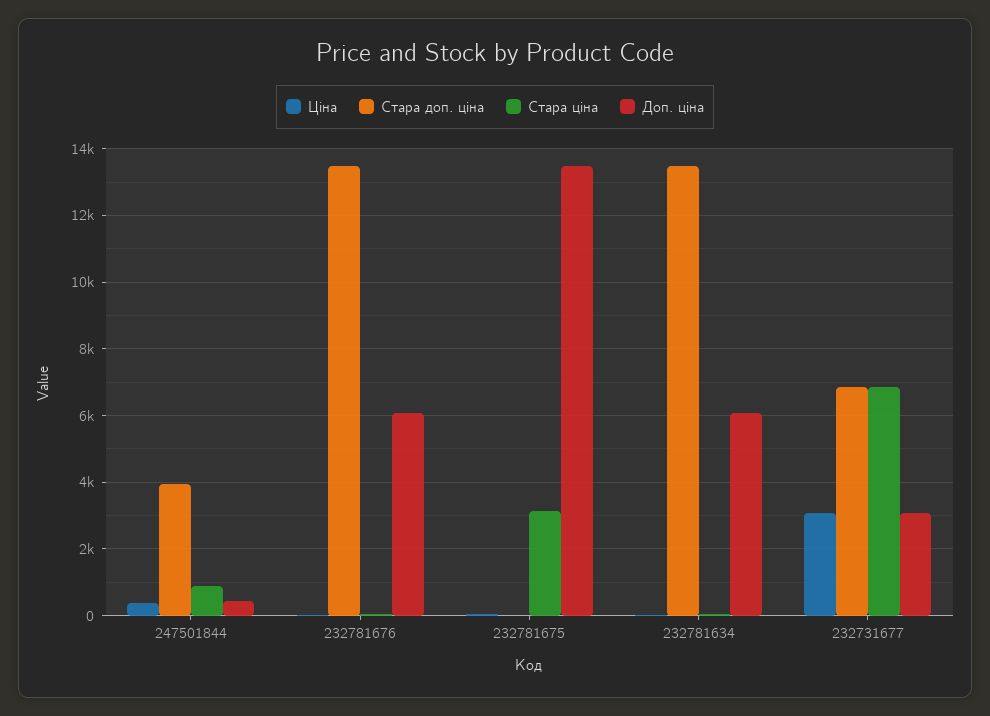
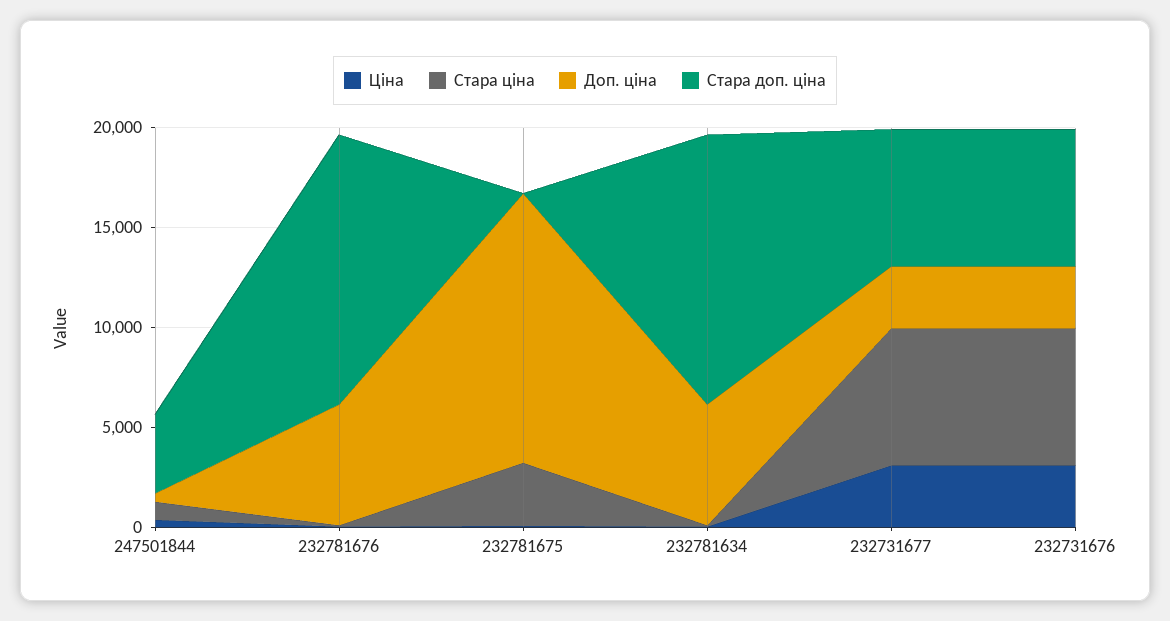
Ціна, 232731676: none -> 3000
Стара ціна, 232731676: none -> 7000
Доп. ціна, 232731676: none -> 3000
Стара доп. ціна, 232731676: none -> 7000

